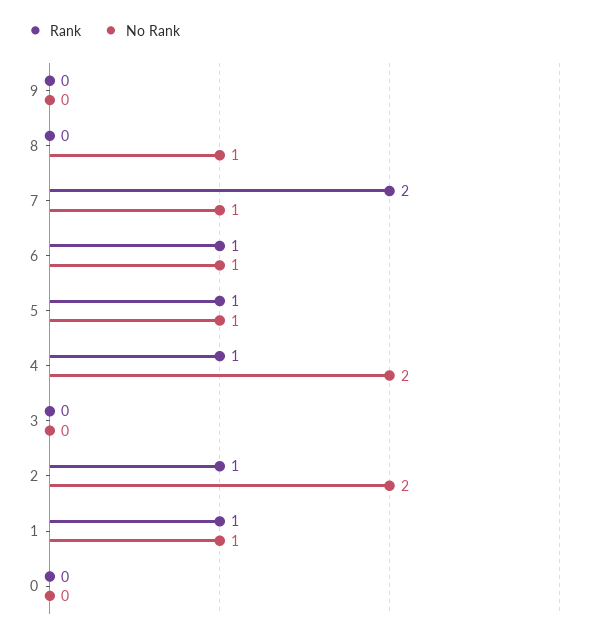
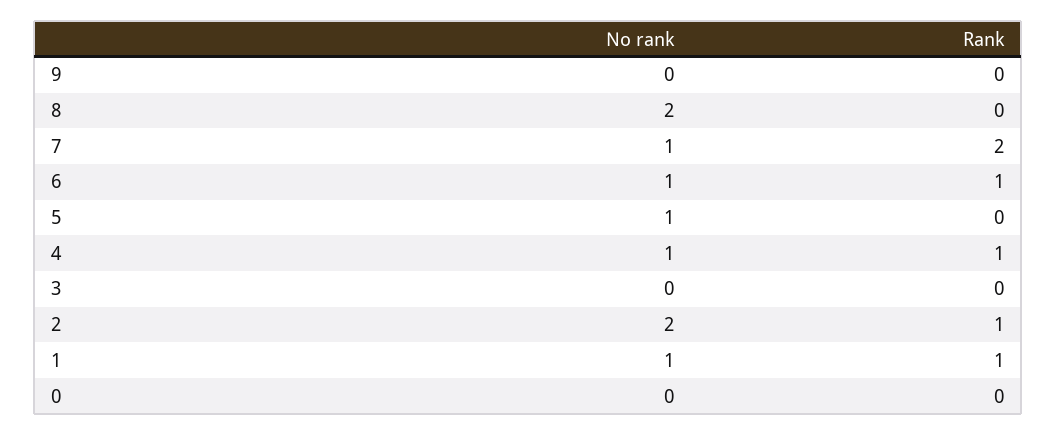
No Rank, 8: 1 -> 2
Rank, 5: 1 -> 0
No Rank, 4: 2 -> 1

